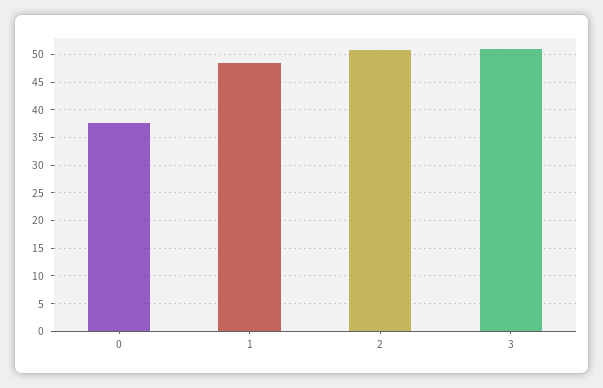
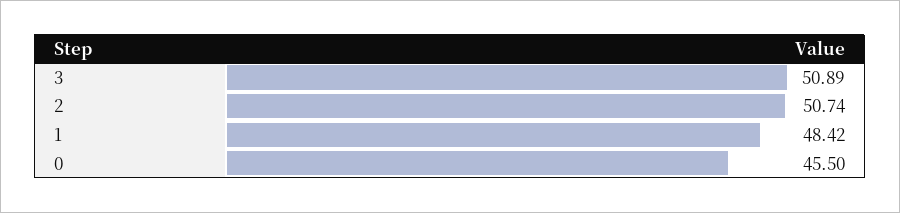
0: 37.5 -> 45.5

